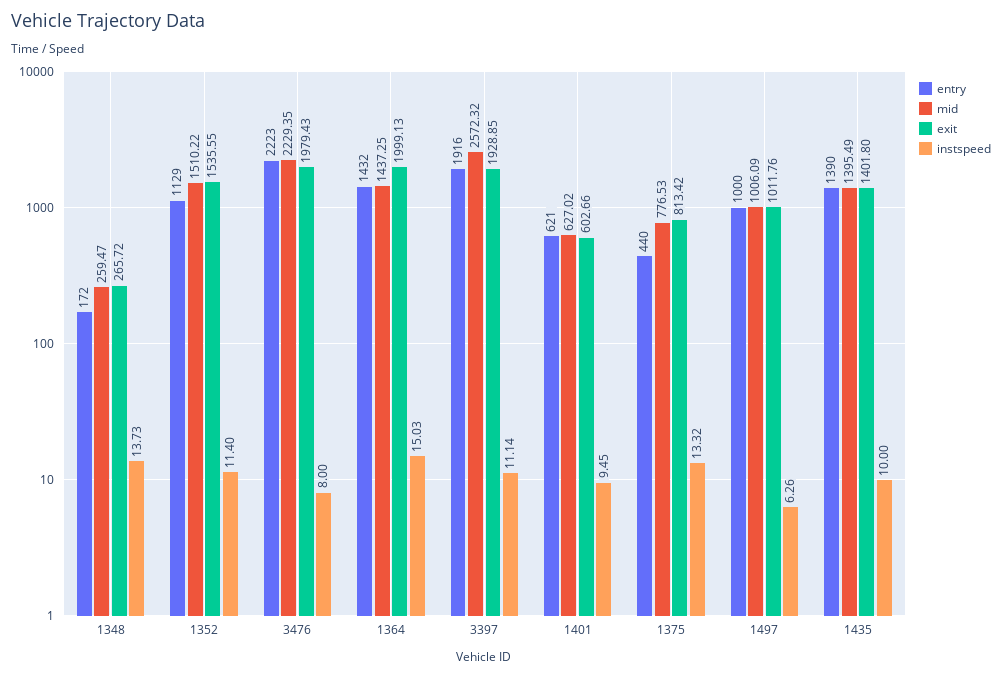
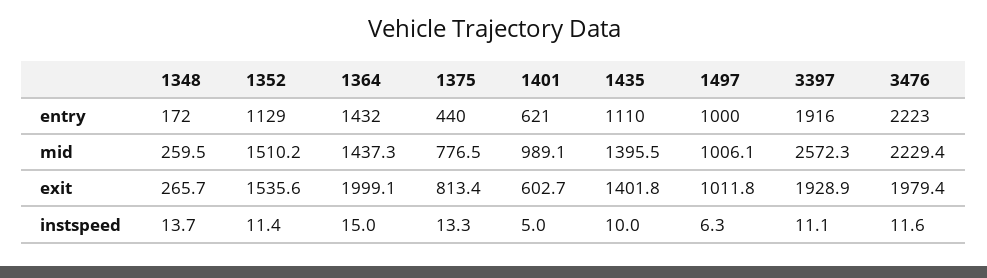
instspeed, 3476: 8 -> 11.6
mid, 1401: 627.02 -> 989.1
instspeed, 1401: 9.45 -> 5
entry, 1435: 1390 -> 1110

